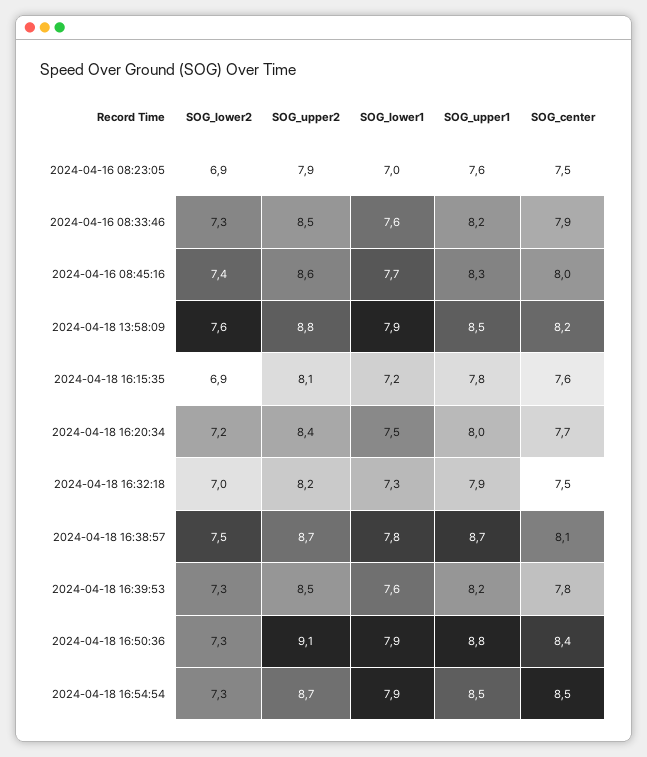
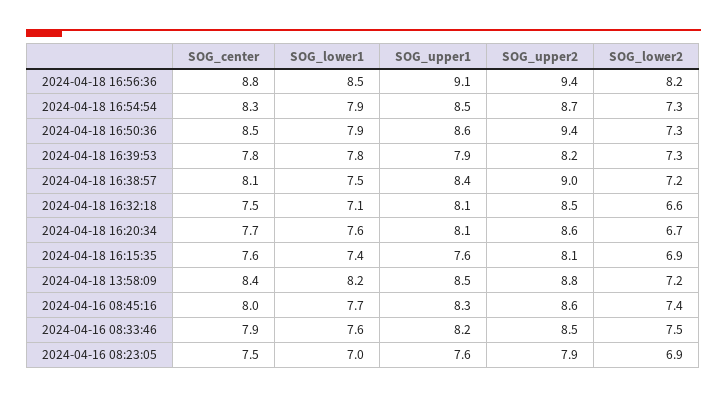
SOG_lower2, 2024-04-16 08:33:46: 7.3 -> 7.5
SOG_lower2, 2024-04-18 13:58:09: 7.6 -> 7.2
SOG_lower1, 2024-04-18 13:58:09: 7.9 -> 8.2
SOG_center, 2024-04-18 13:58:09: 8.2 -> 8.4
SOG_lower1, 2024-04-18 16:15:35: 7.2 -> 7.4
SOG_upper1, 2024-04-18 16:15:35: 7.8 -> 7.6
SOG_lower2, 2024-04-18 16:20:34: 7.2 -> 6.7
SOG_upper2, 2024-04-18 16:20:34: 8.4 -> 8.6
SOG_lower1, 2024-04-18 16:20:34: 7.5 -> 7.6
SOG_upper1, 2024-04-18 16:20:34: 8 -> 8.1
SOG_lower2, 2024-04-18 16:32:18: 7 -> 6.6
SOG_upper2, 2024-04-18 16:32:18: 8.2 -> 8.5
SOG_lower1, 2024-04-18 16:32:18: 7.3 -> 7.1
SOG_upper1, 2024-04-18 16:32:18: 7.9 -> 8.1
SOG_lower2, 2024-04-18 16:38:57: 7.5 -> 7.2
SOG_upper2, 2024-04-18 16:38:57: 8.7 -> 9
SOG_lower1, 2024-04-18 16:38:57: 7.8 -> 7.5
SOG_upper1, 2024-04-18 16:38:57: 8.7 -> 8.4
SOG_upper2, 2024-04-18 16:39:53: 8.5 -> 8.2
SOG_lower1, 2024-04-18 16:39:53: 7.6 -> 7.8
SOG_upper1, 2024-04-18 16:39:53: 8.2 -> 7.9
SOG_upper2, 2024-04-18 16:50:36: 9.1 -> 9.4
SOG_upper1, 2024-04-18 16:50:36: 8.8 -> 8.6
SOG_center, 2024-04-18 16:50:36: 8.4 -> 8.5
SOG_center, 2024-04-18 16:54:54: 8.5 -> 8.3
SOG_center, 2024-04-18 16:56:36: none -> 8.8
SOG_lower1, 2024-04-18 16:56:36: none -> 8.5
SOG_upper1, 2024-04-18 16:56:36: none -> 9.1
SOG_upper2, 2024-04-18 16:56:36: none -> 9.4
SOG_lower2, 2024-04-18 16:56:36: none -> 8.2

